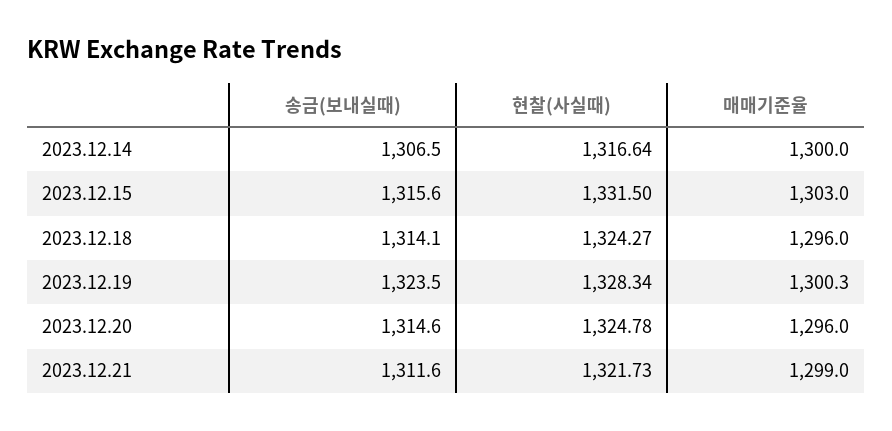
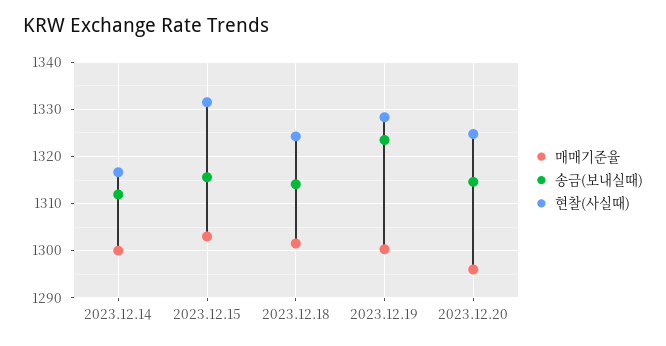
송금(보내실때), 2023.12.14: 1306.5 -> 1312
매매기준율, 2023.12.18: 1296 -> 1302
송금(보내실때), 2023.12.21: 1311.6 -> none
현찰(사실때), 2023.12.21: 1321.73 -> none
매매기준율, 2023.12.21: 1299 -> none

